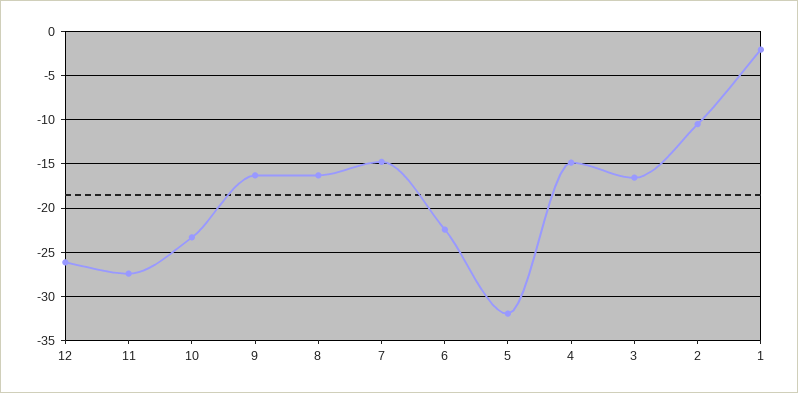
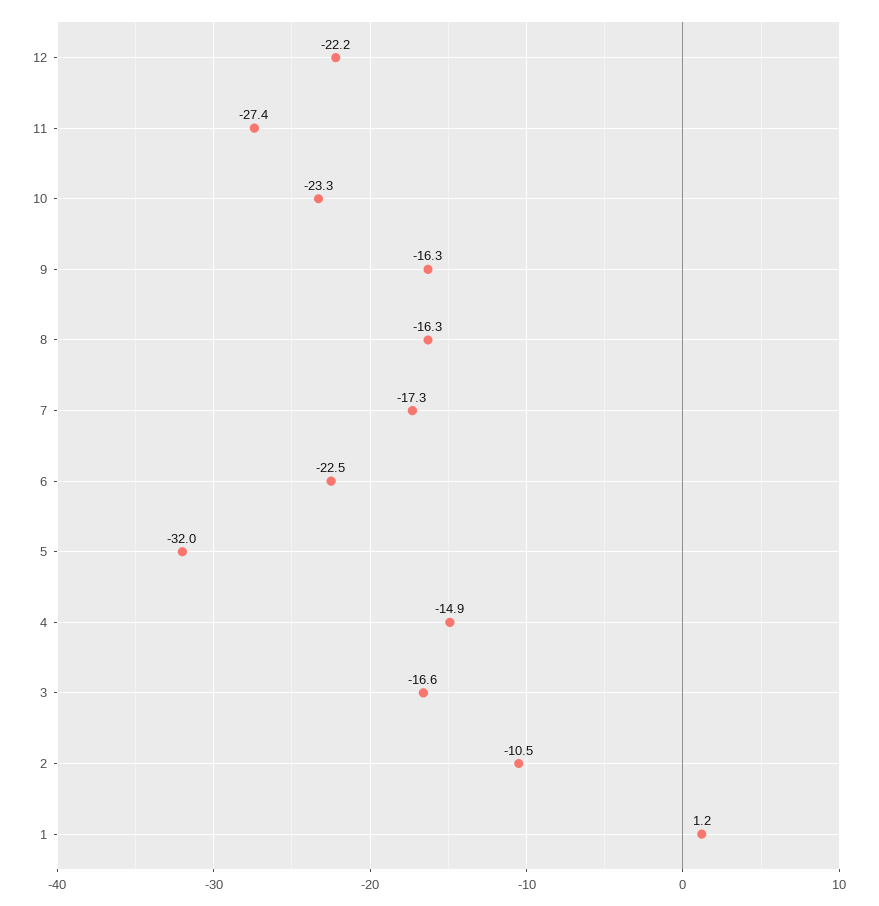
12: -26 -> -22.2
7: -15 -> -17.3
1: -2 -> 1.2

